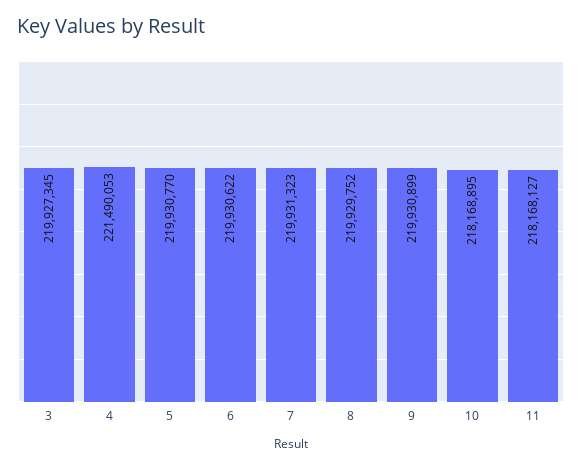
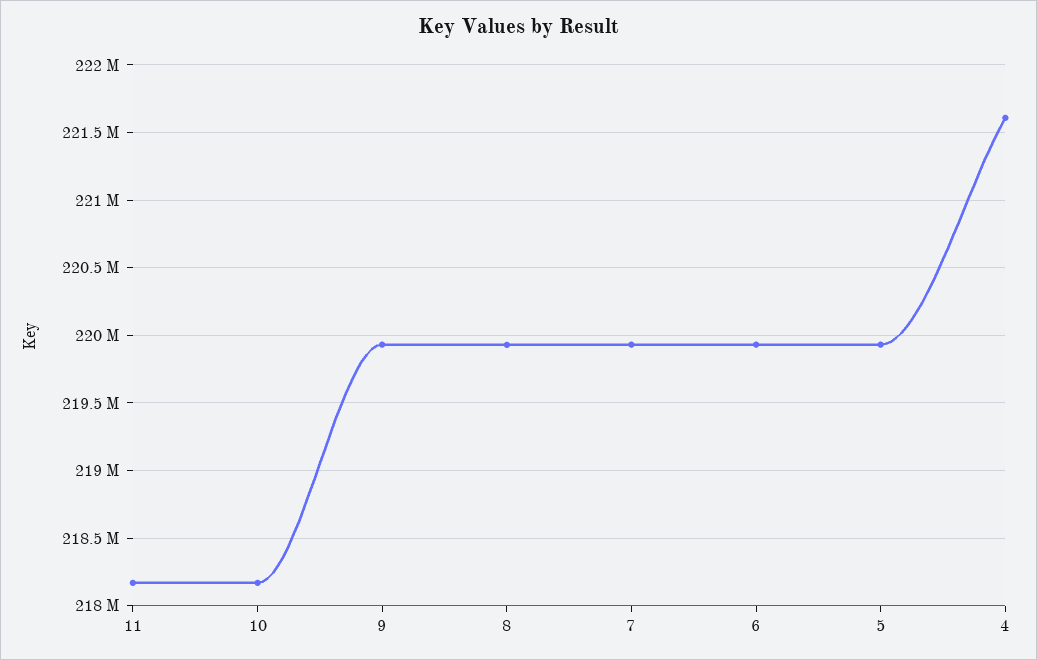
3: 219927345 -> none
4: 221490053 -> 221600000

